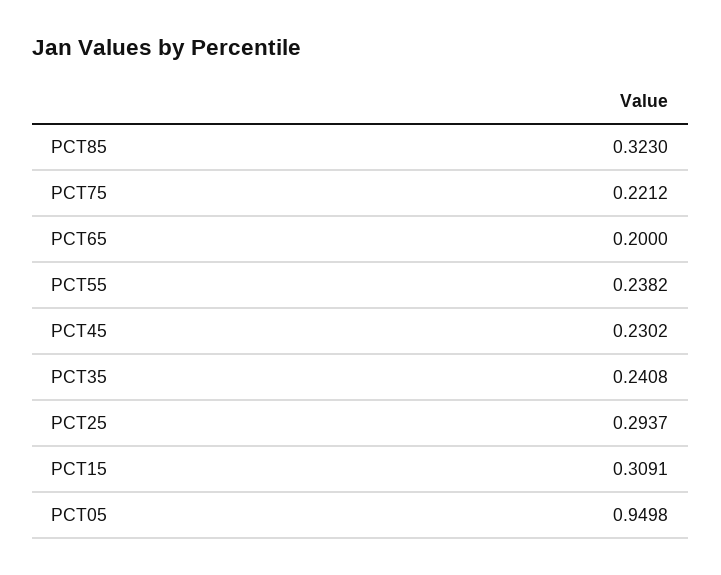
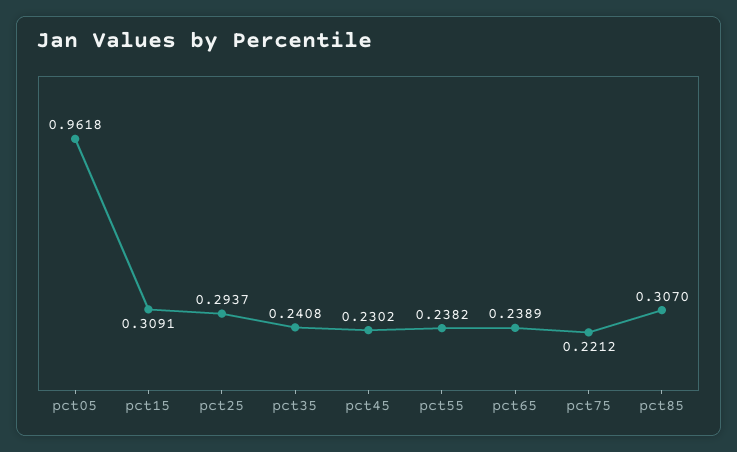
PCT85: 0.323 -> 0.307
PCT65: 0.2 -> 0.2389
PCT05: 0.9498 -> 0.9618

